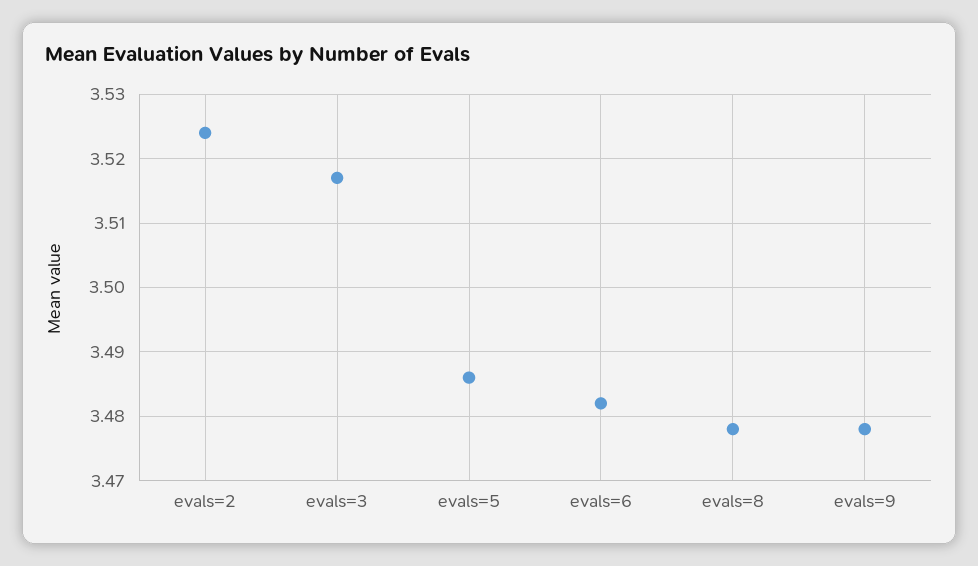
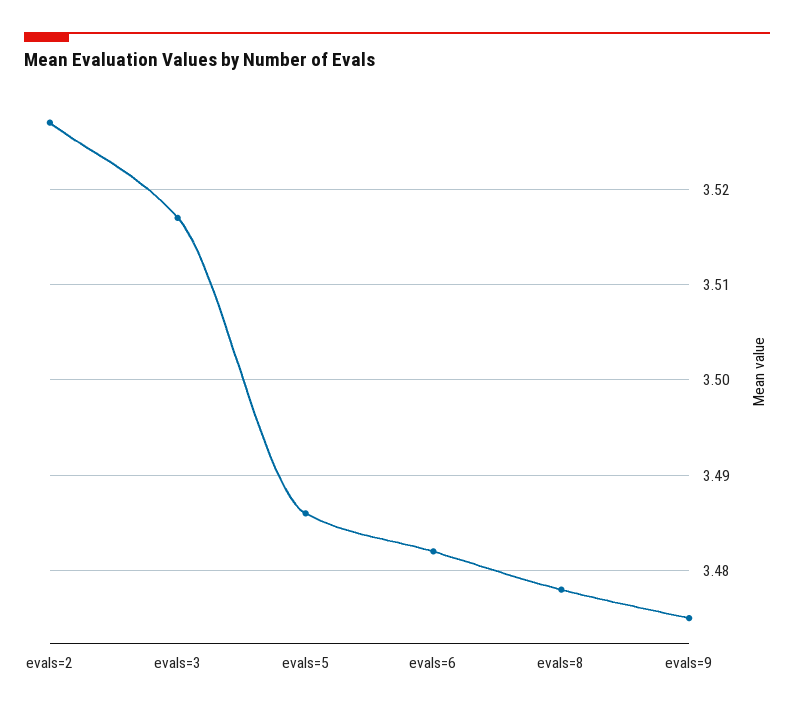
evals=2: 3.524 -> 3.527
evals=9: 3.478 -> 3.475

